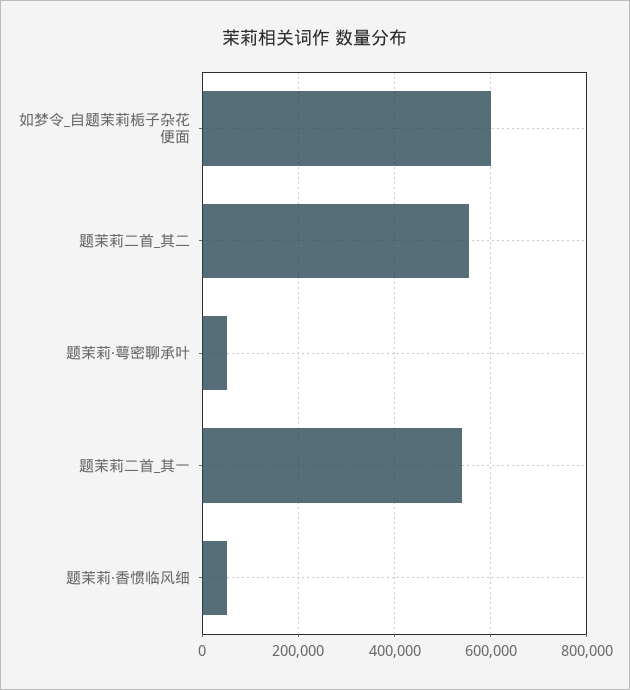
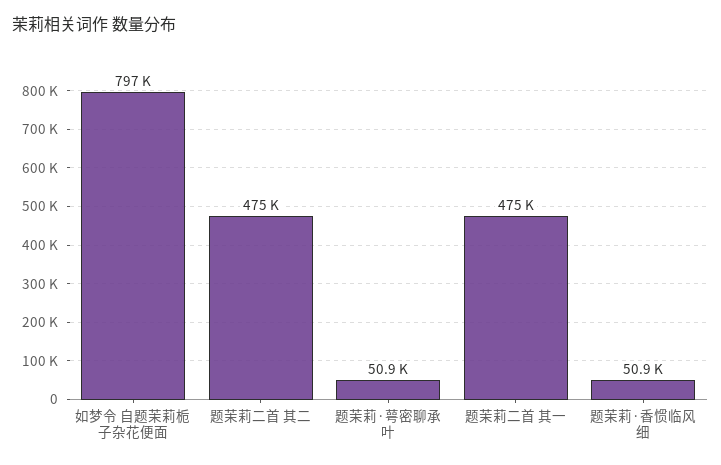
如梦令_自题茉莉栀子杂花便面: 600000 -> 797000
题茉莉二首_其二: 560000 -> 475000
题茉莉二首_其一: 540000 -> 475000

